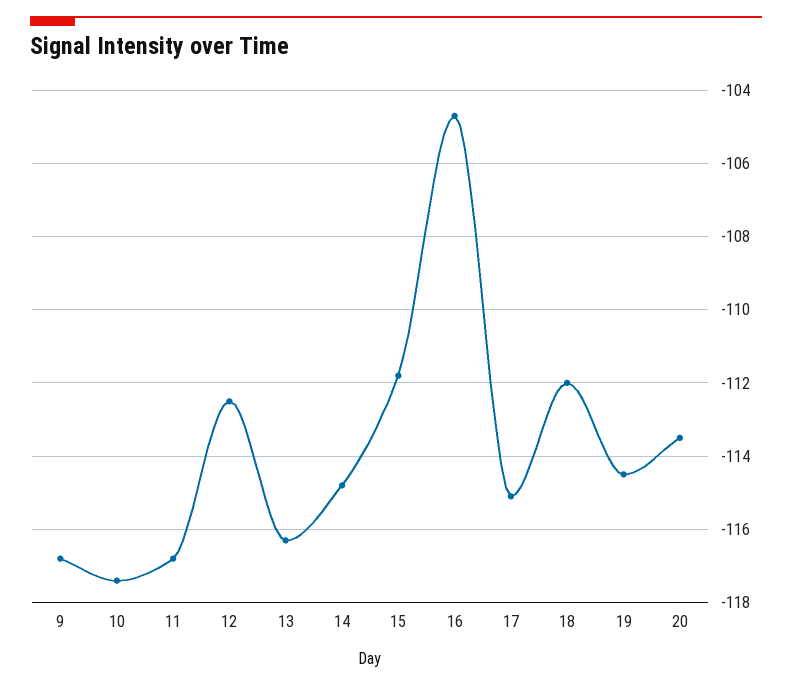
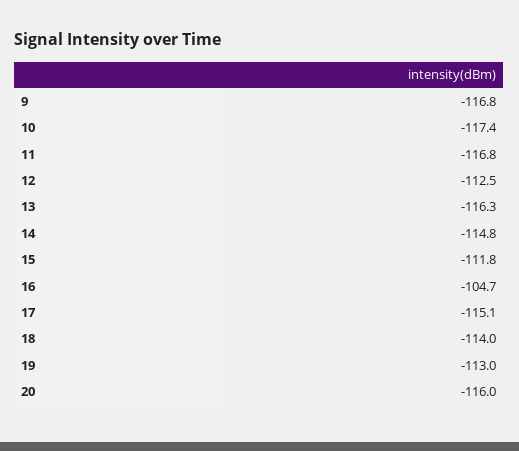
18: -112 -> -114
19: -114.5 -> -113
20: -113.5 -> -116

